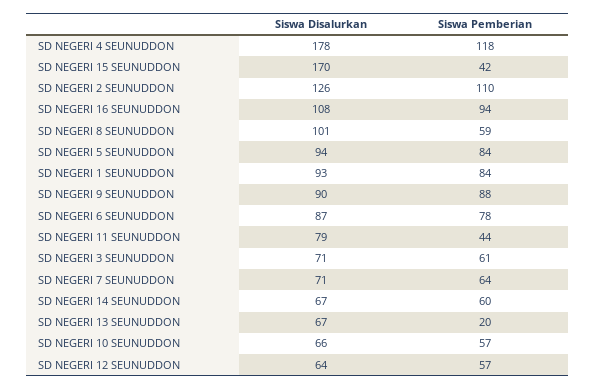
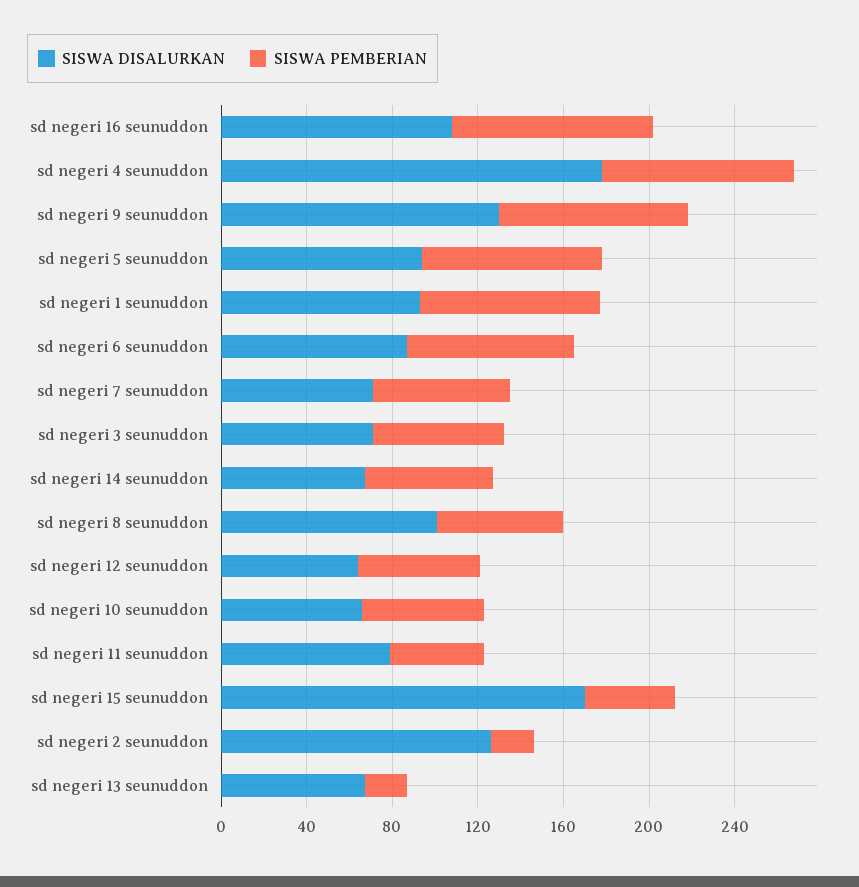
Siswa Pemberian, SD NEGERI 4 SEUNUDDON: 118 -> 90
Siswa Pemberian, SD NEGERI 2 SEUNUDDON: 110 -> 20
Siswa Disalurkan, SD NEGERI 9 SEUNUDDON: 90 -> 130

